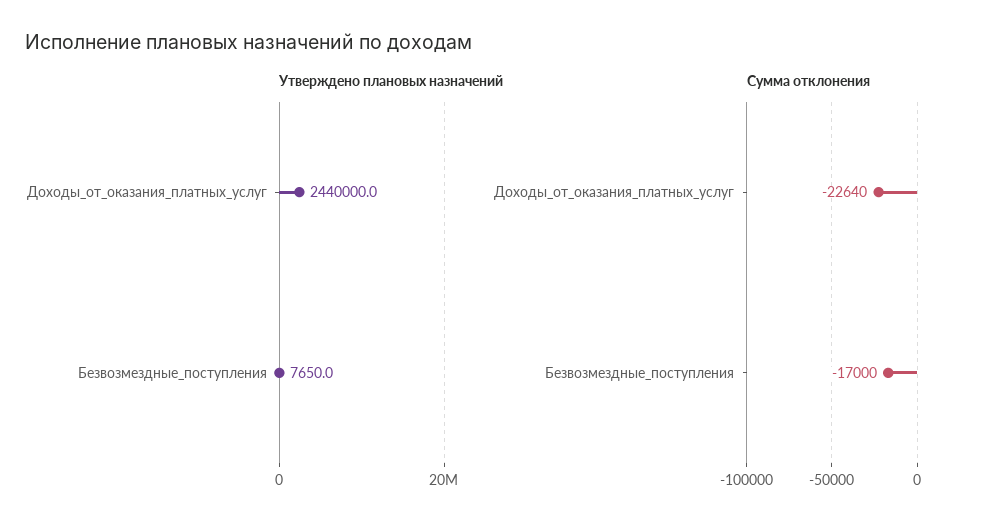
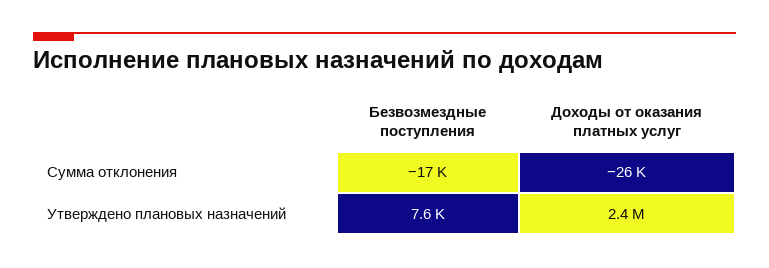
Сумма отклонения, Доходы_от_оказания_платных_услуг: -22640 -> -26000

